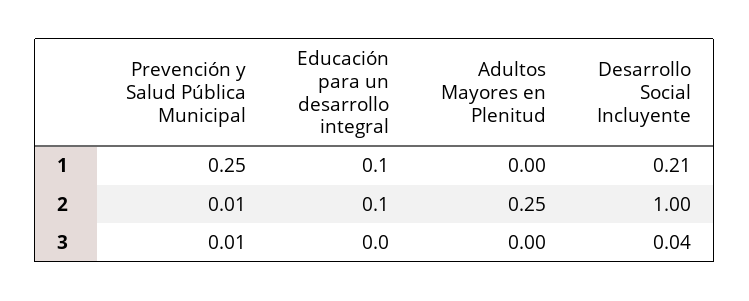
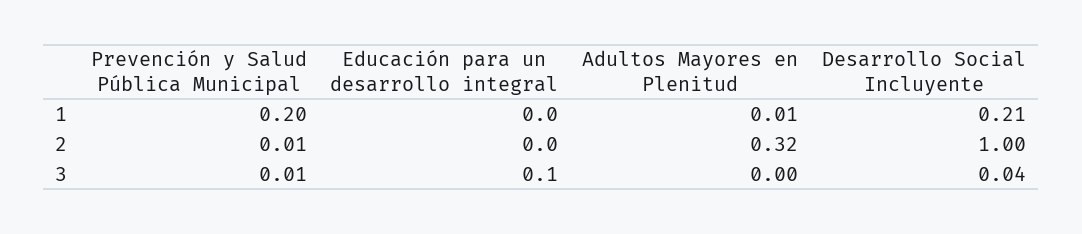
Prevención y Salud Pública Municipal, 1: 0.25 -> 0.2
Educación para un desarrollo integral, 1: 0.1 -> 0
Adultos Mayores en Plenitud, 1: 0 -> 0.01
Educación para un desarrollo integral, 2: 0.1 -> 0
Adultos Mayores en Plenitud, 2: 0.25 -> 0.32
Educación para un desarrollo integral, 3: 0 -> 0.1

